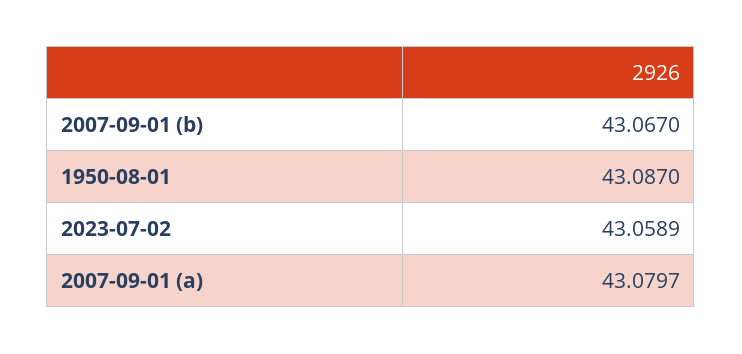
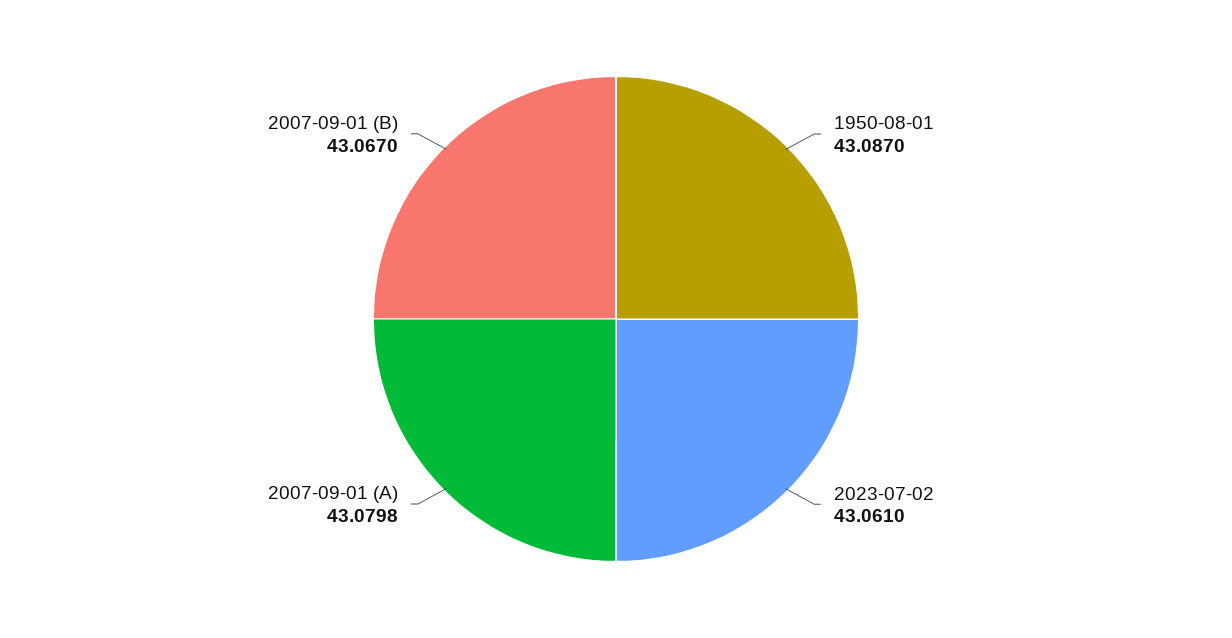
2023-07-02: 43.0589 -> 43.061
2007-09-01 (a): 43.0797 -> 43.0798

